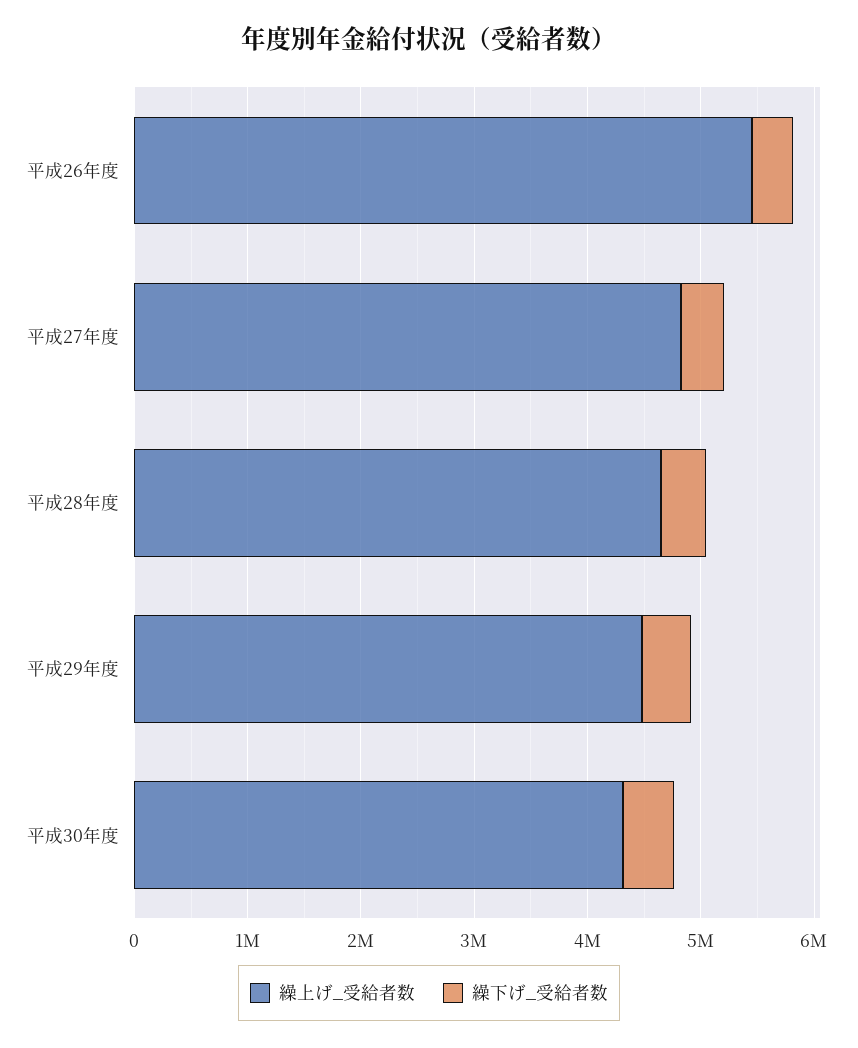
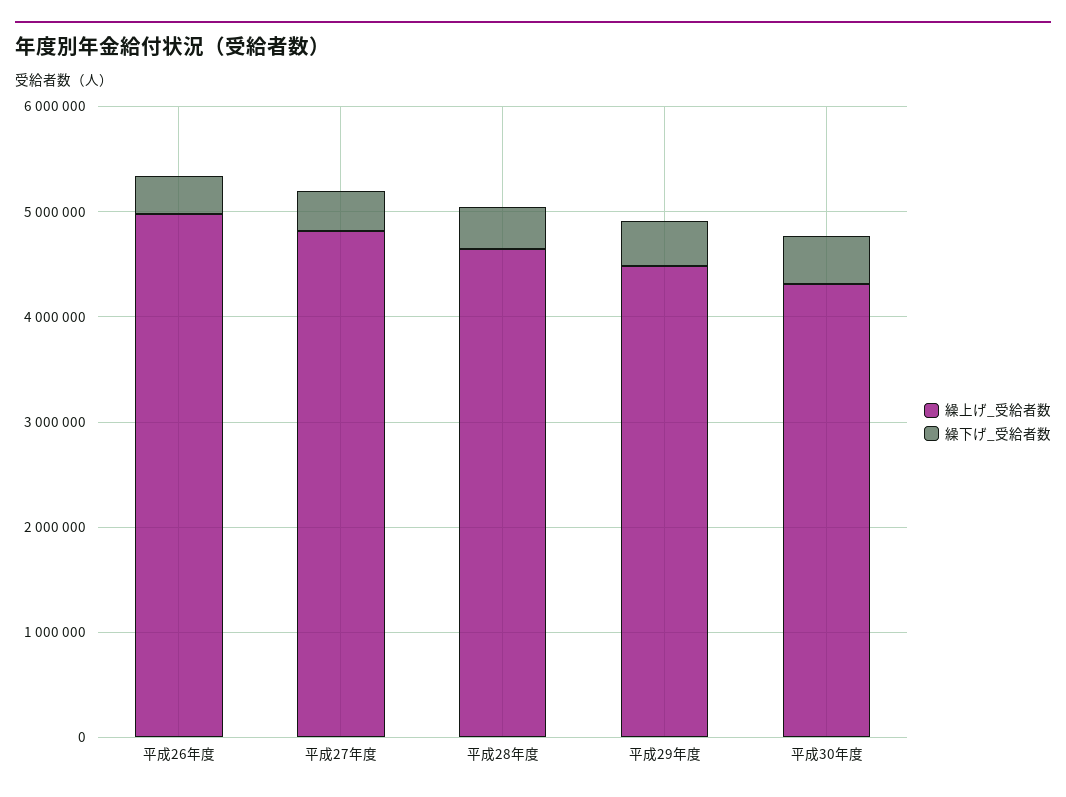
繰上げ_受給者数, 平成26年度: 5400000 -> 5000000

